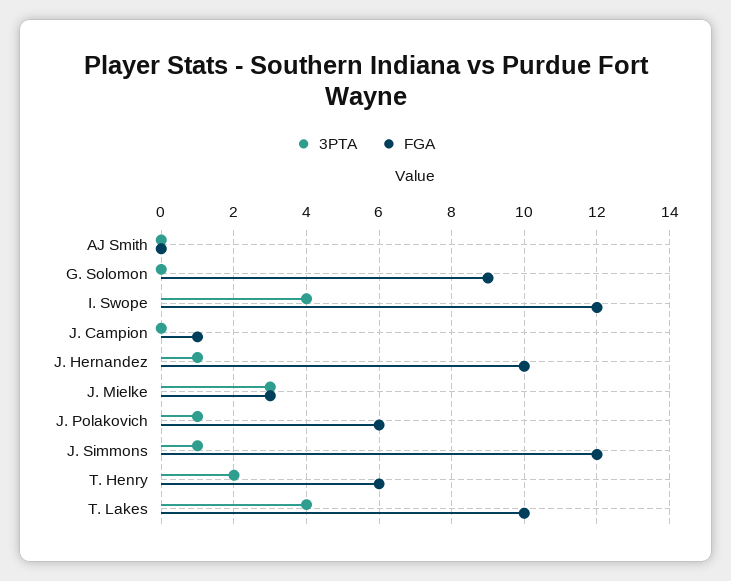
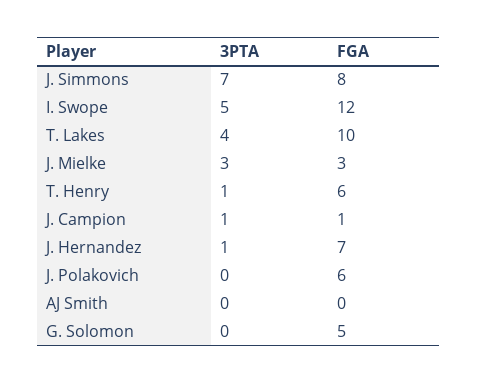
FGA, G. Solomon: 9 -> 5
3PTA, I. Swope: 4 -> 5
3PTA, J. Campion: 0 -> 1
FGA, J. Hernandez: 10 -> 7
3PTA, J. Polakovich: 1 -> 0
3PTA, J. Simmons: 1 -> 7
FGA, J. Simmons: 12 -> 8
3PTA, T. Henry: 2 -> 1

